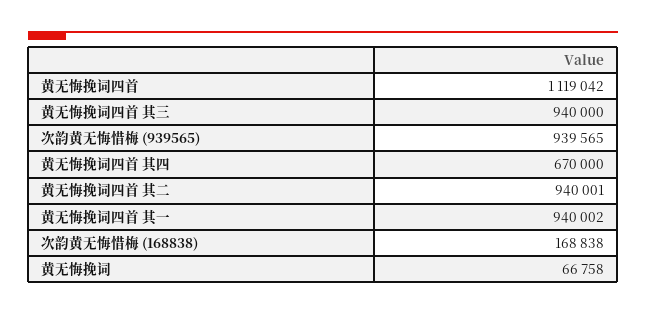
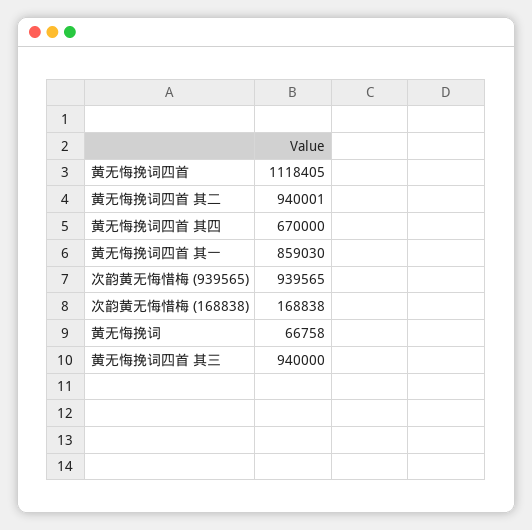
黄无悔挽词四首: 1119042 -> 1118405
黄无悔挽词四首 其一: 940002 -> 859030

